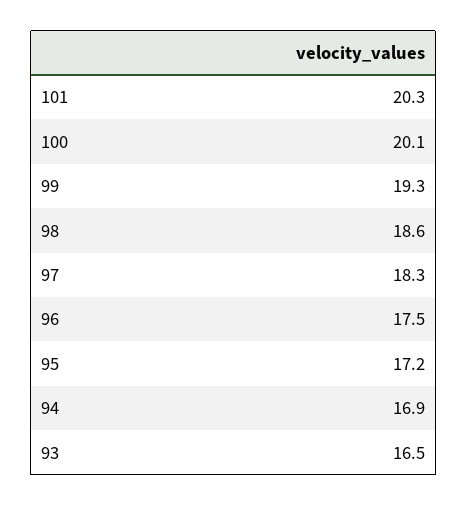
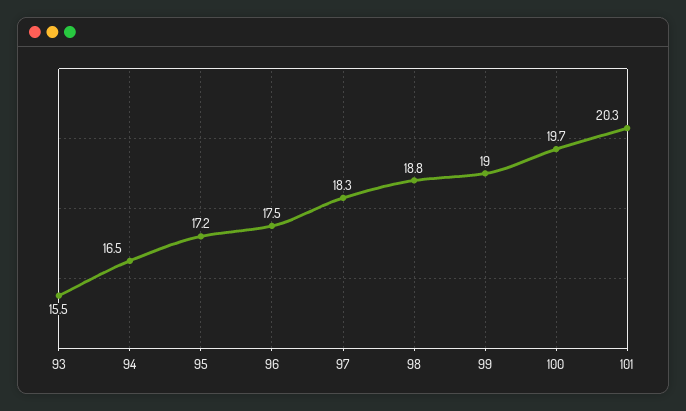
100: 20.1 -> 19.7
99: 19.3 -> 19
98: 18.6 -> 18.8
94: 16.9 -> 16.5
93: 16.5 -> 15.5

